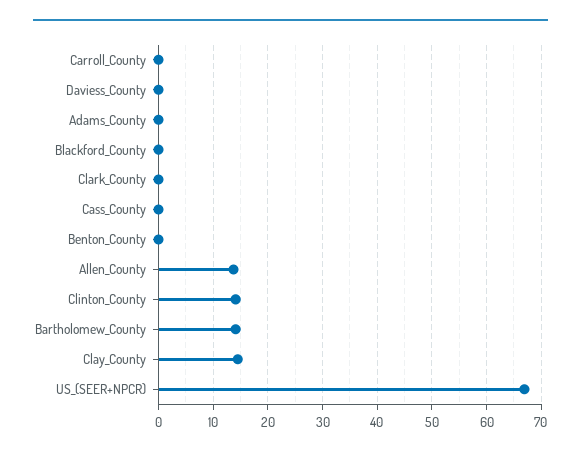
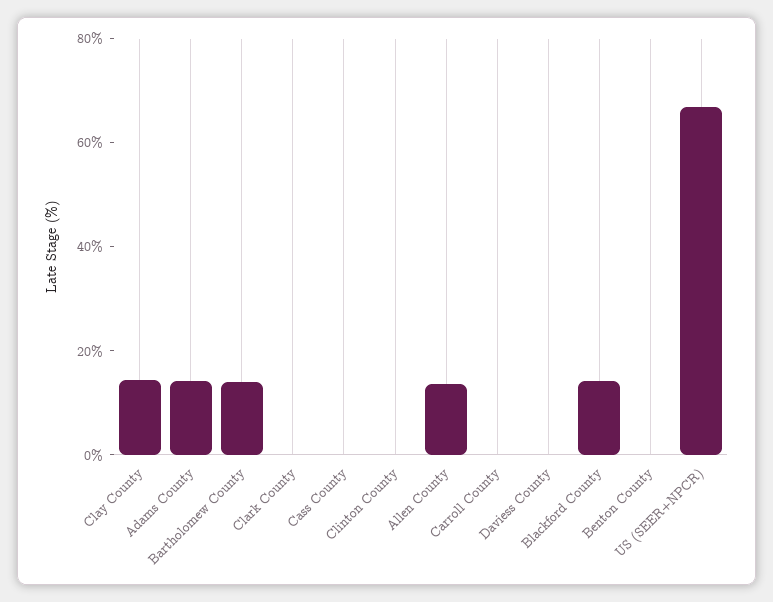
Adams_County: 0 -> 15
Blackford_County: 0 -> 15
Clinton_County: 14 -> 0

